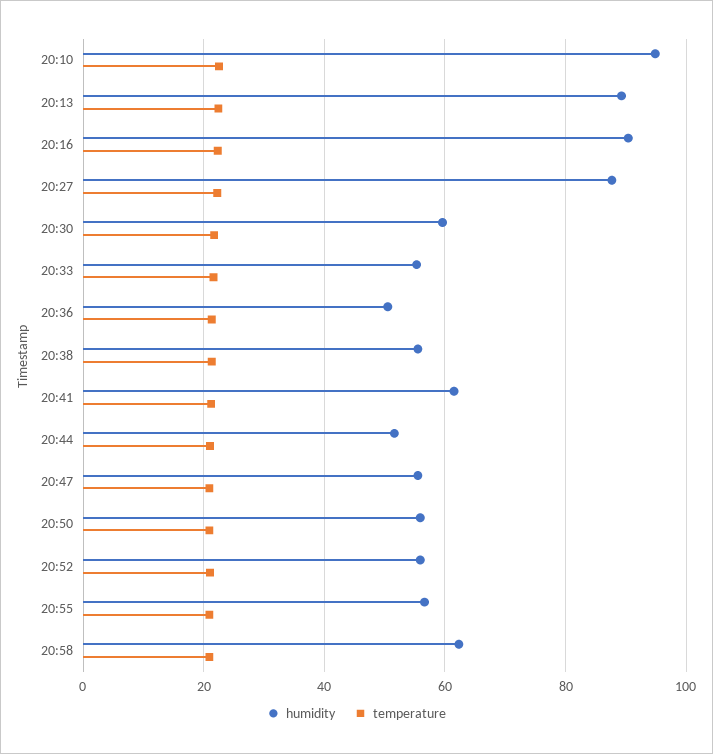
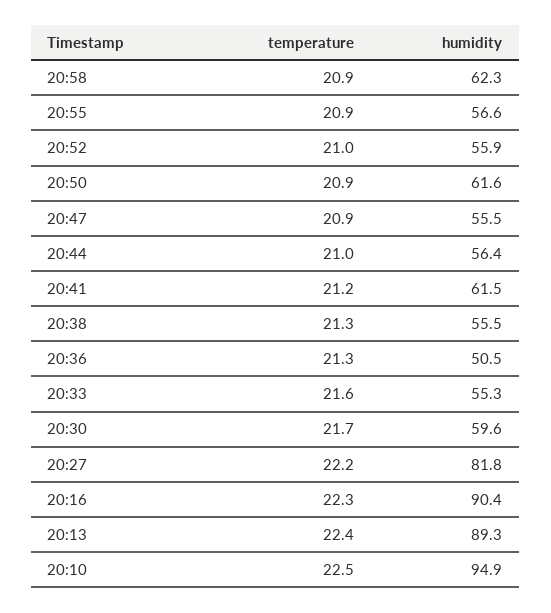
humidity, 20:27: 88 -> 81.8
humidity, 20:44: 52 -> 56.4
humidity, 20:50: 56 -> 61.6

